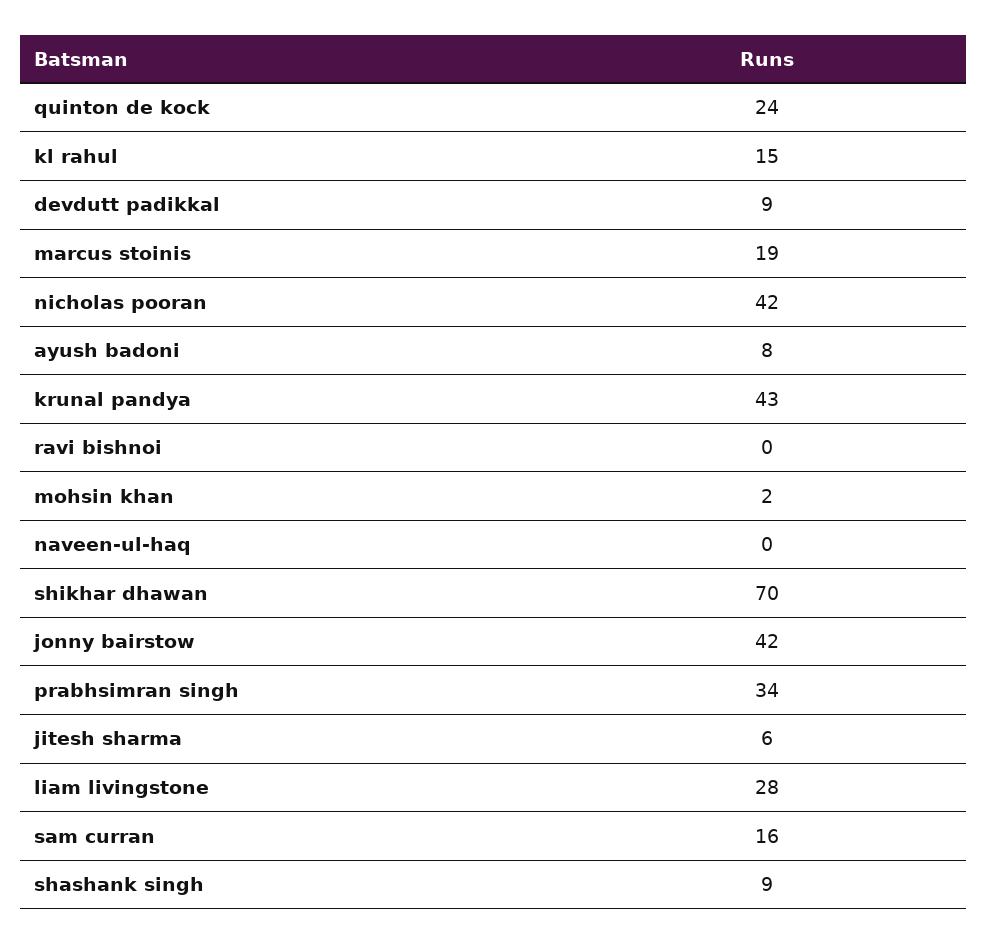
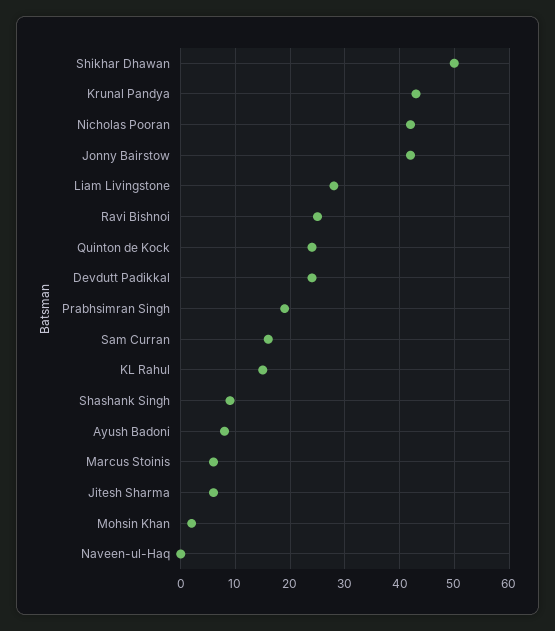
devdutt padikkal: 9 -> 25
marcus stoinis: 19 -> 5
ravi bishnoi: 0 -> 25
shikhar dhawan: 70 -> 50
prabhsimran singh: 34 -> 20

